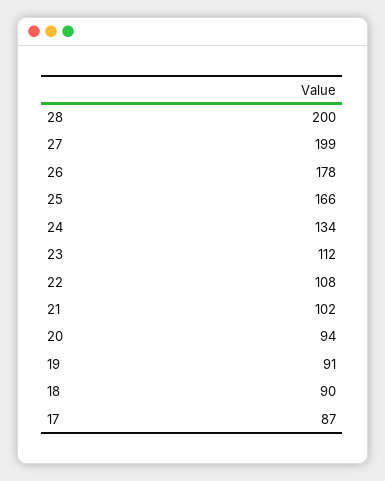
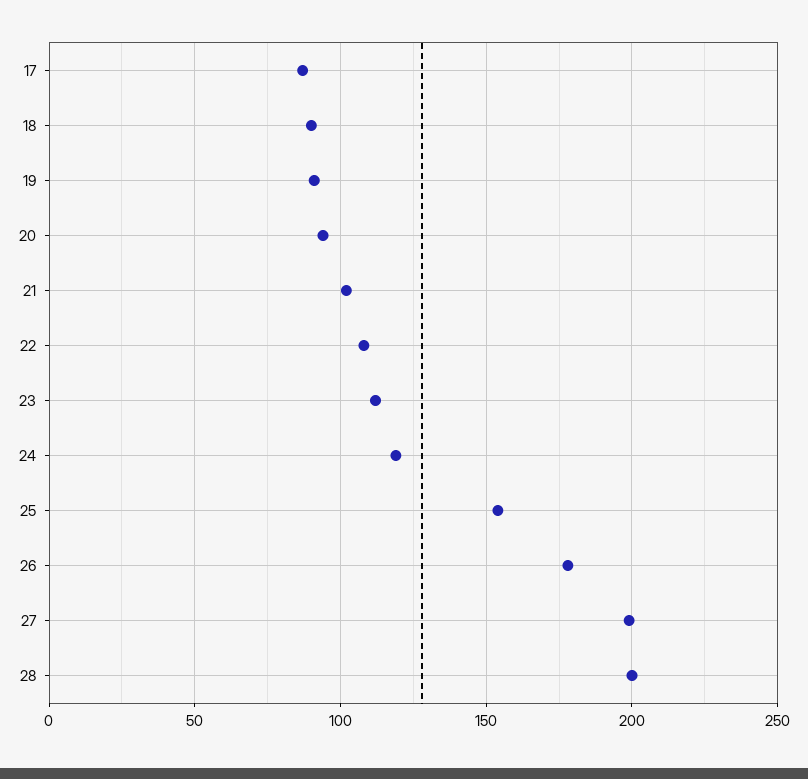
25: 166 -> 155
24: 134 -> 120

